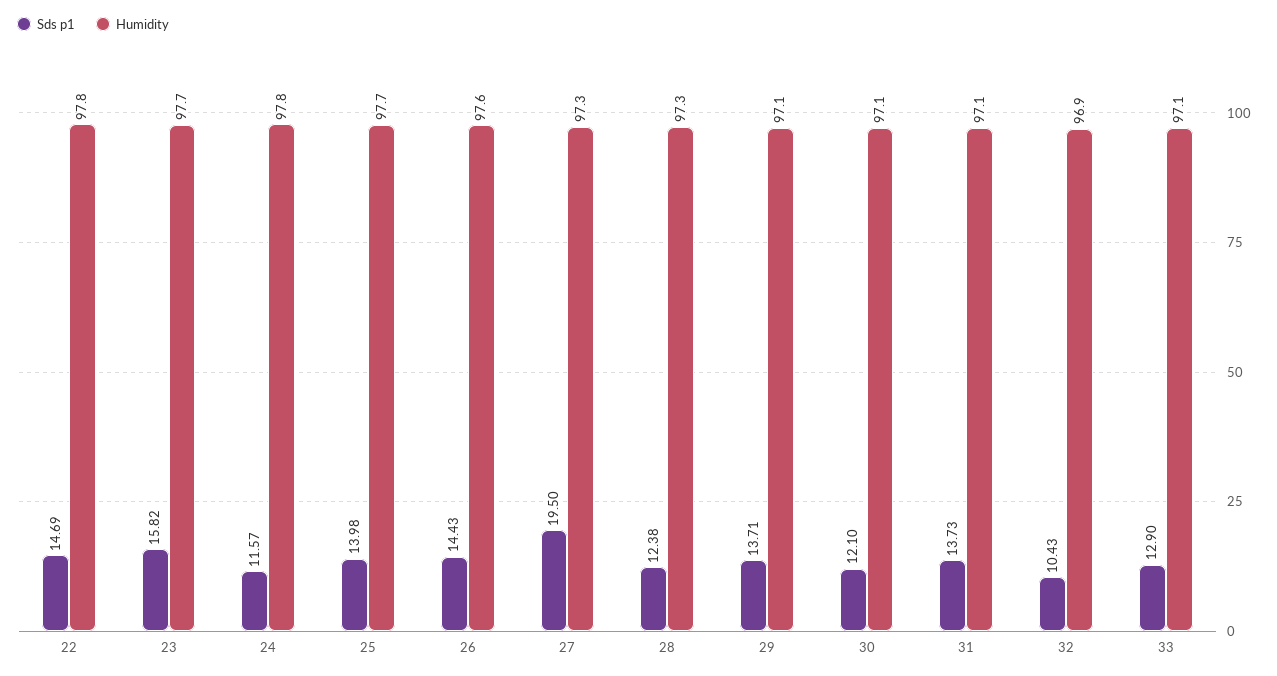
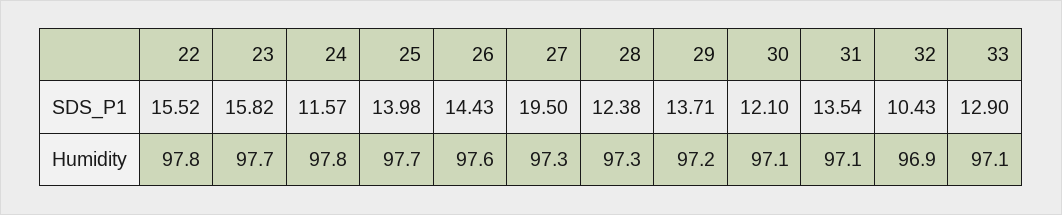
Sds p1, 22: 14.69 -> 15.52
Humidity, 29: 97.1 -> 97.2
Sds p1, 31: 13.73 -> 13.54

